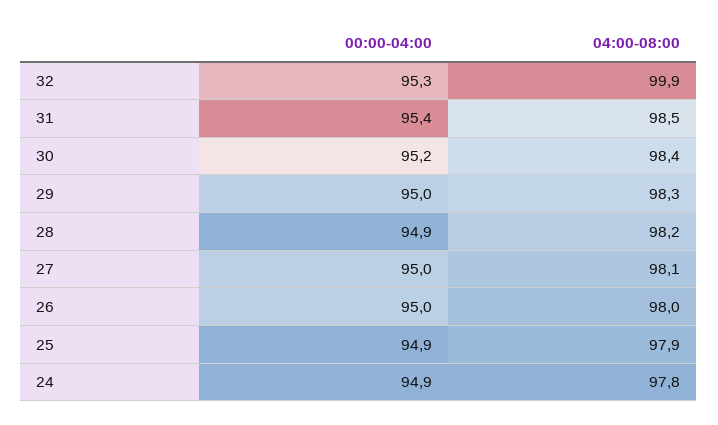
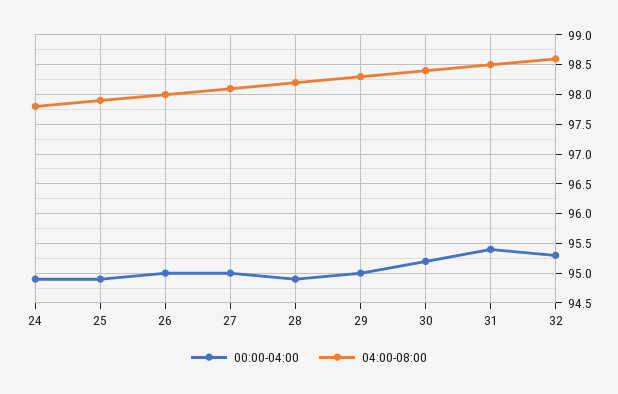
04:00-08:00, 32: 99.9 -> 98.5

